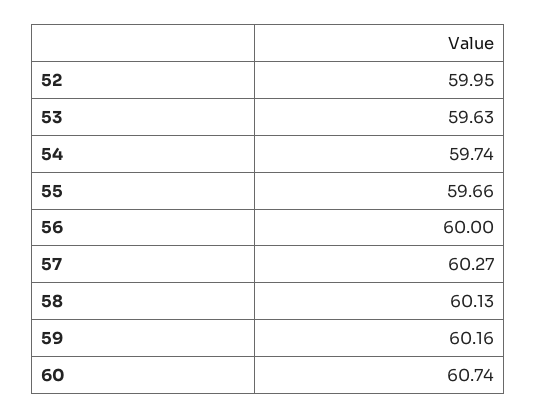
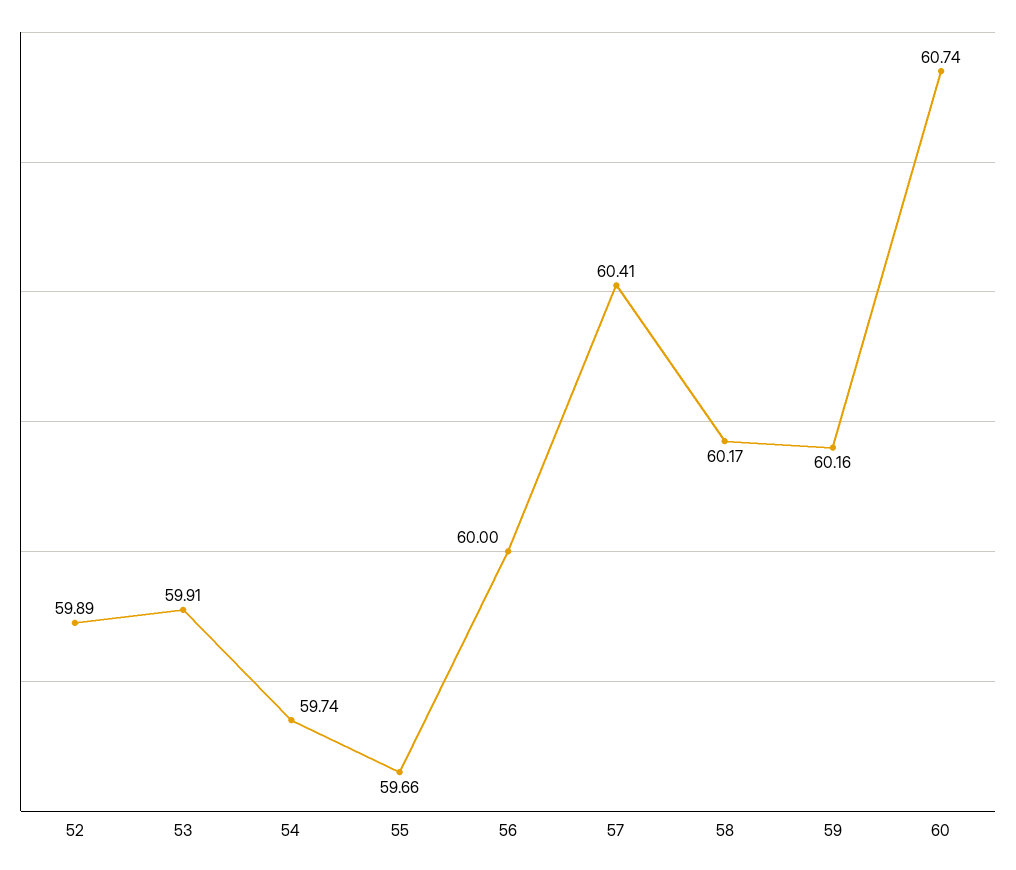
52: 59.95 -> 59.89
53: 59.63 -> 59.91
57: 60.27 -> 60.41
58: 60.13 -> 60.17

